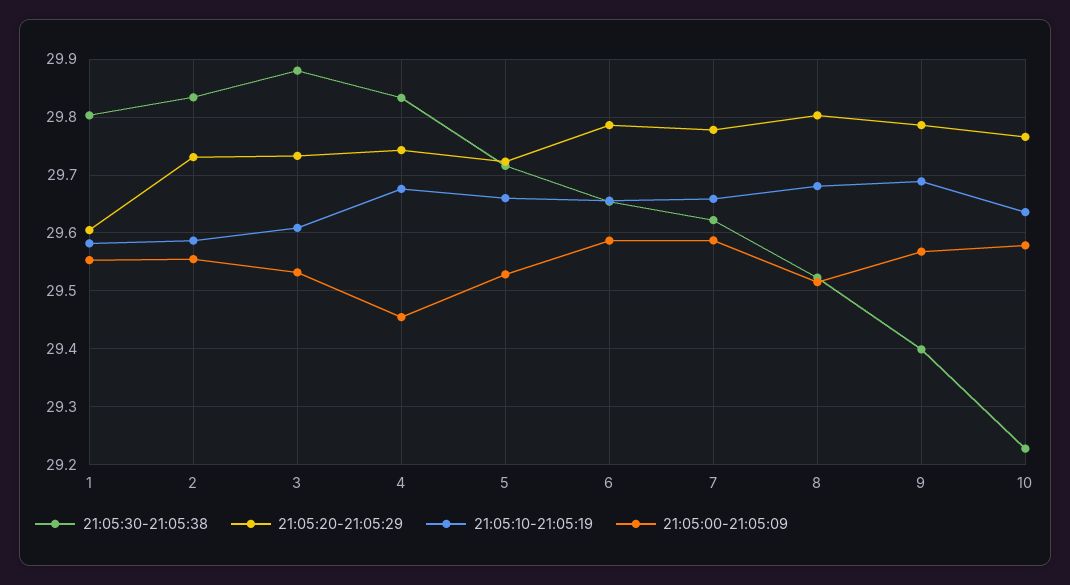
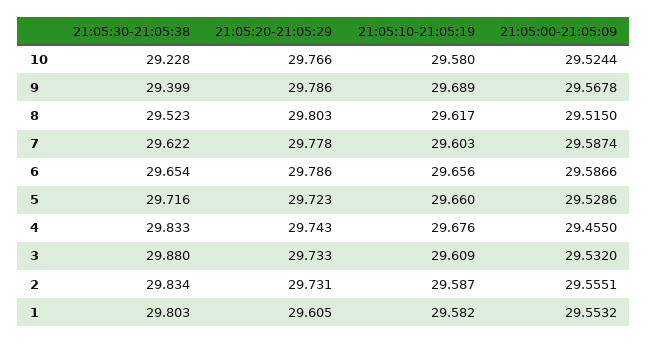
21:05:10-21:05:19, 7: 29.66 -> 29.603
21:05:10-21:05:19, 8: 29.68 -> 29.617
21:05:10-21:05:19, 10: 29.64 -> 29.58
21:05:00-21:05:09, 10: 29.58 -> 29.5244

